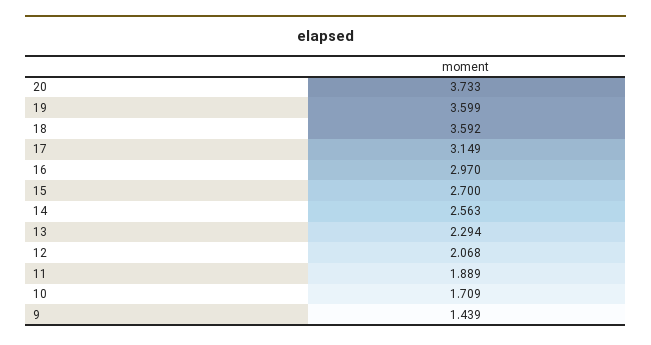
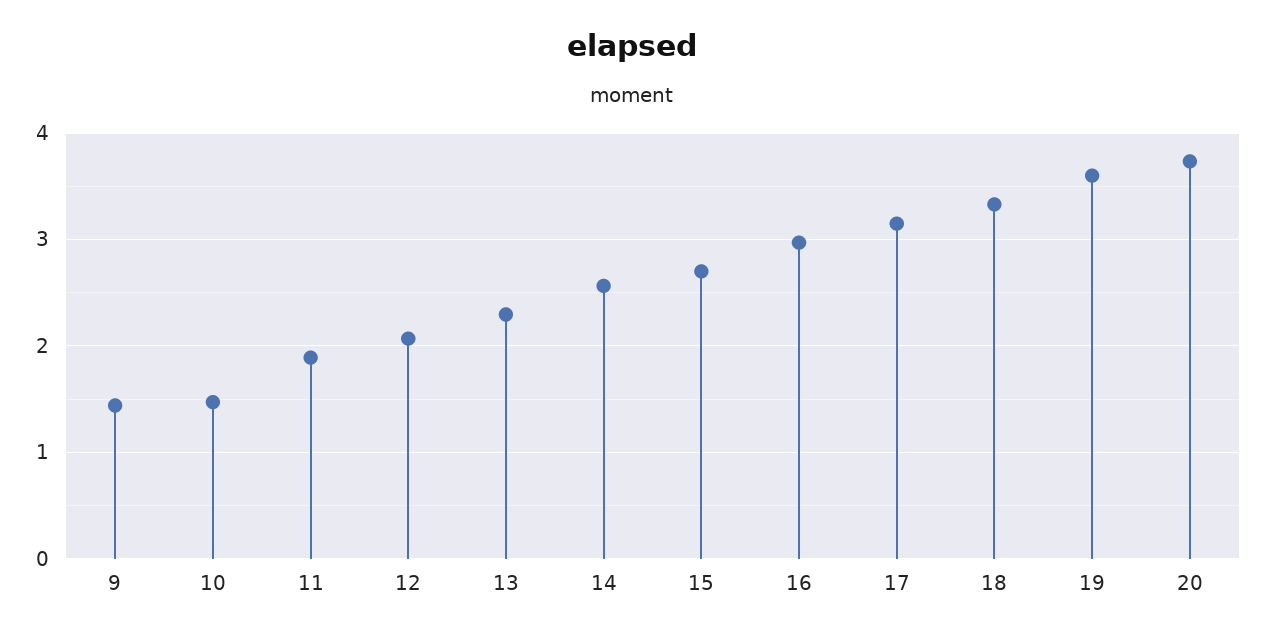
18: 3.592 -> 3.3
10: 1.709 -> 1.5

